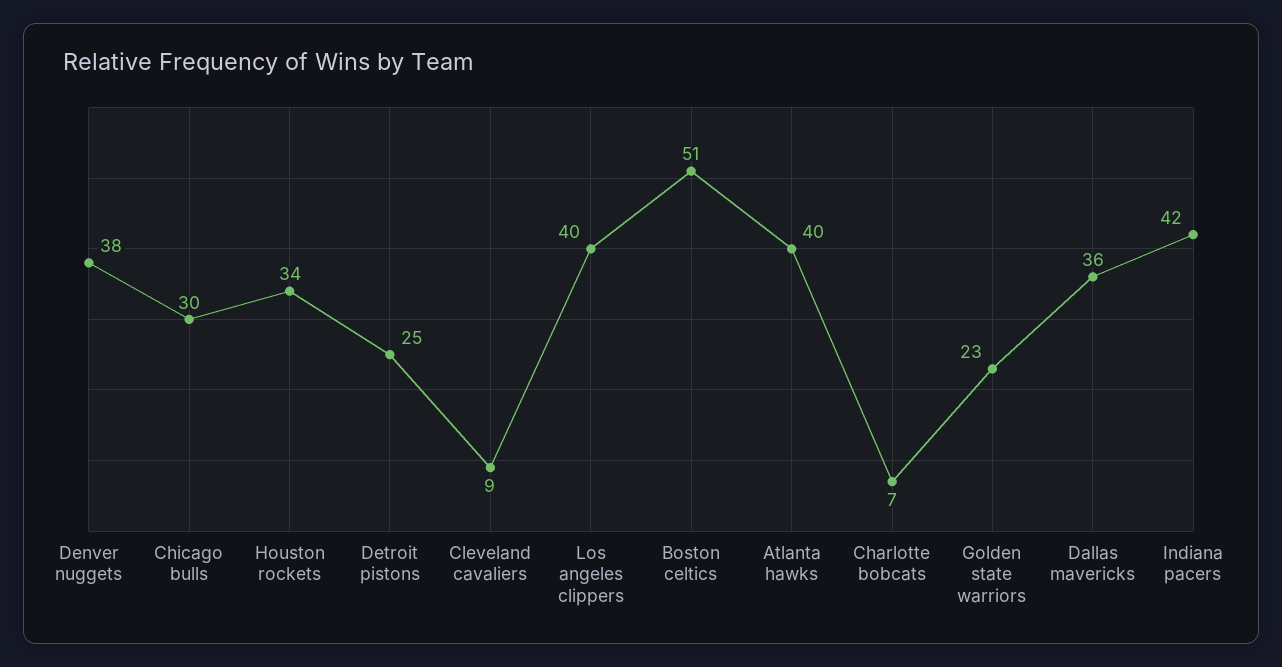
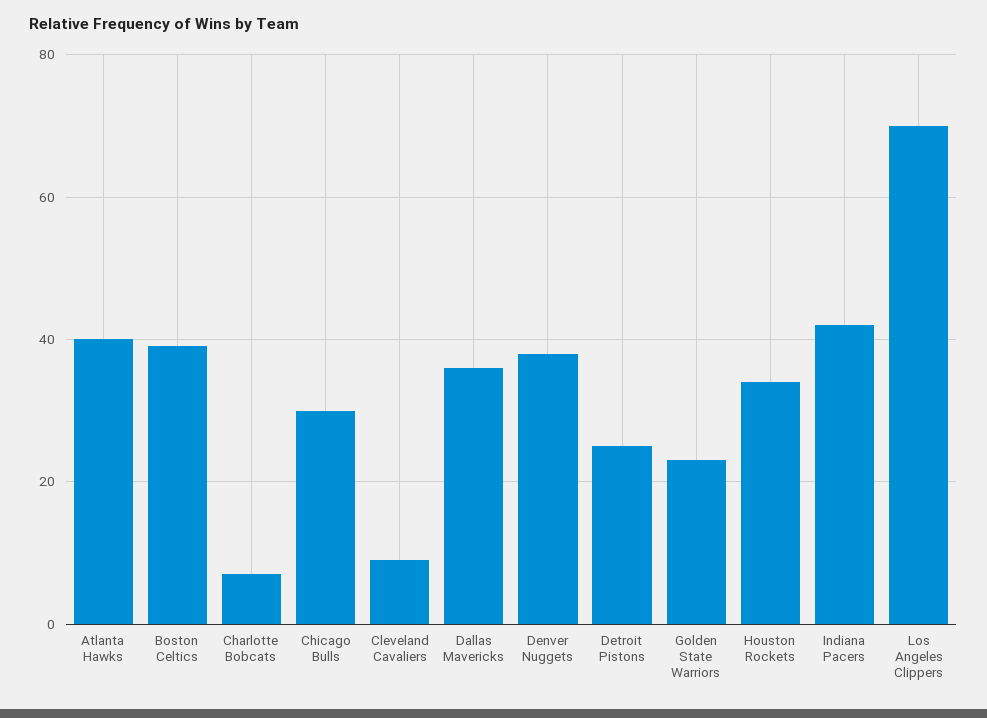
Los angeles clippers: 40 -> 70
Boston celtics: 51 -> 40

